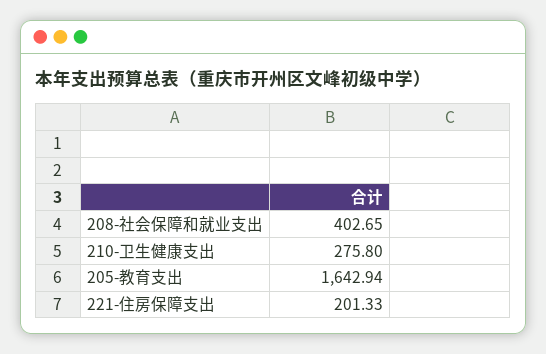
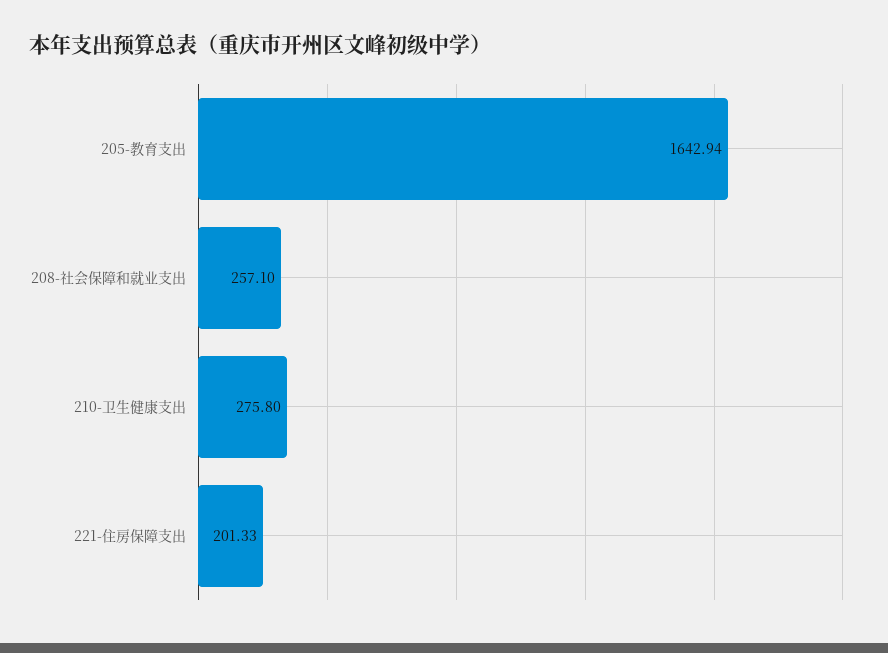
208-社会保障和就业支出: 402.65 -> 257.1

